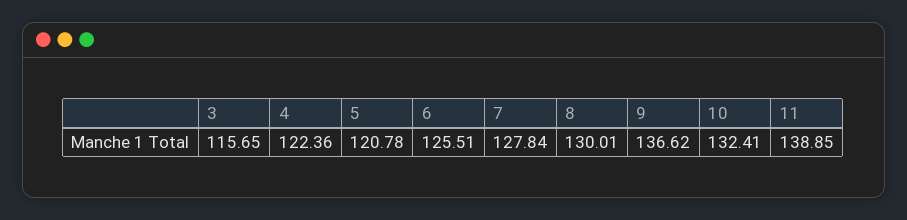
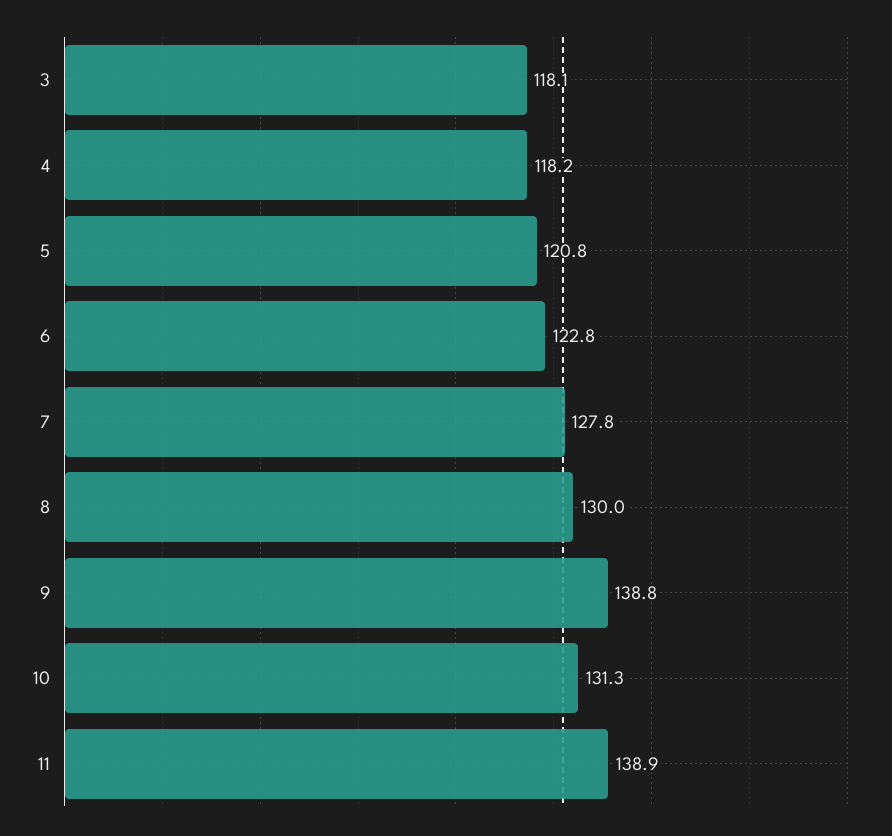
3: 115.65 -> 118.1
4: 122.36 -> 118.2
6: 125.51 -> 122.8
9: 136.62 -> 138.8
10: 132.41 -> 131.3

